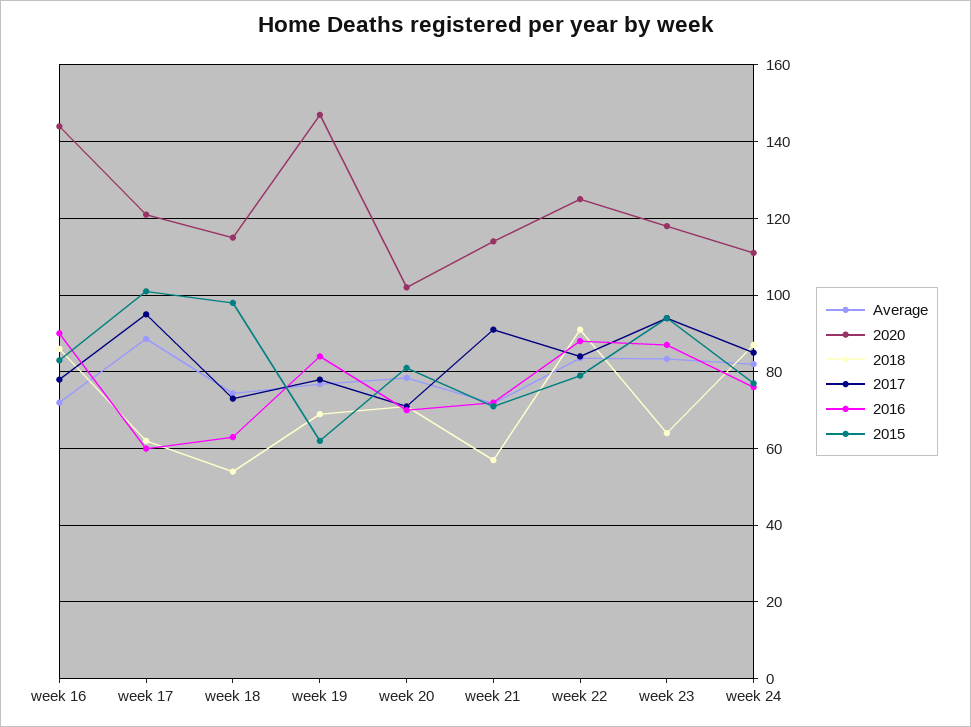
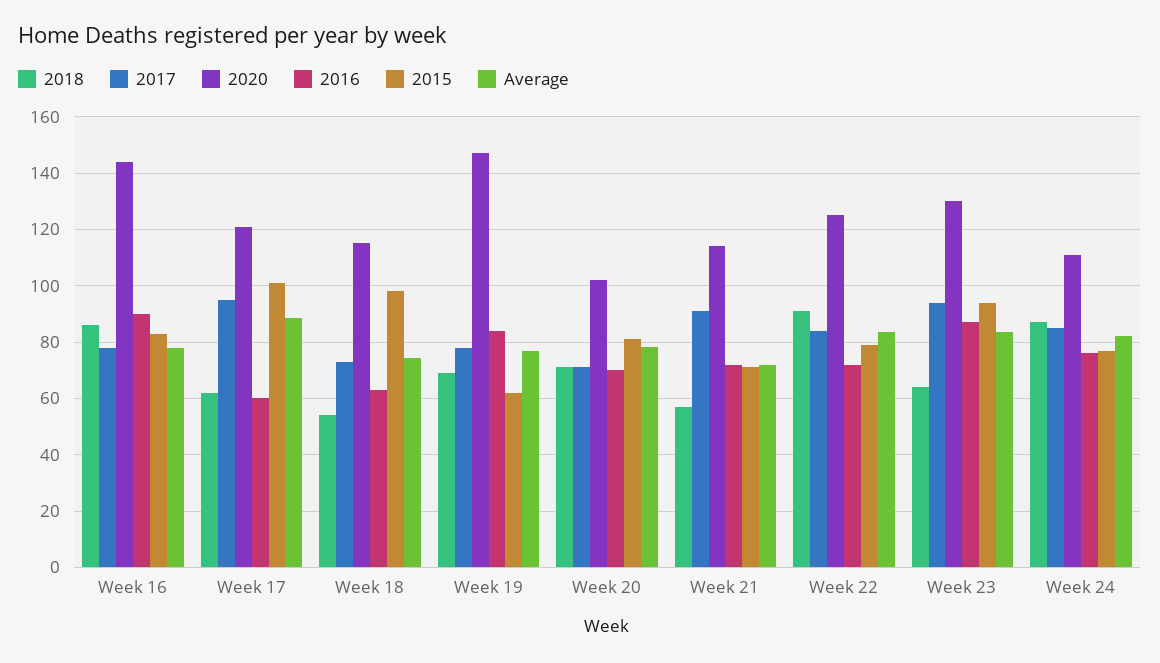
Average, week 16: 72 -> 77.5
2016, week 22: 88 -> 72.5
2020, week 23: 118 -> 130

